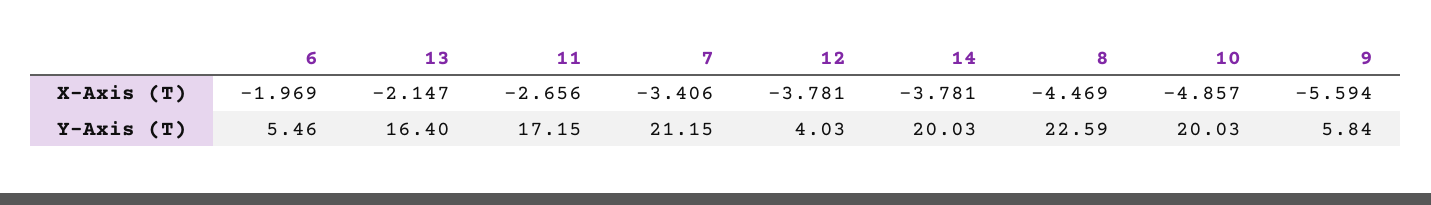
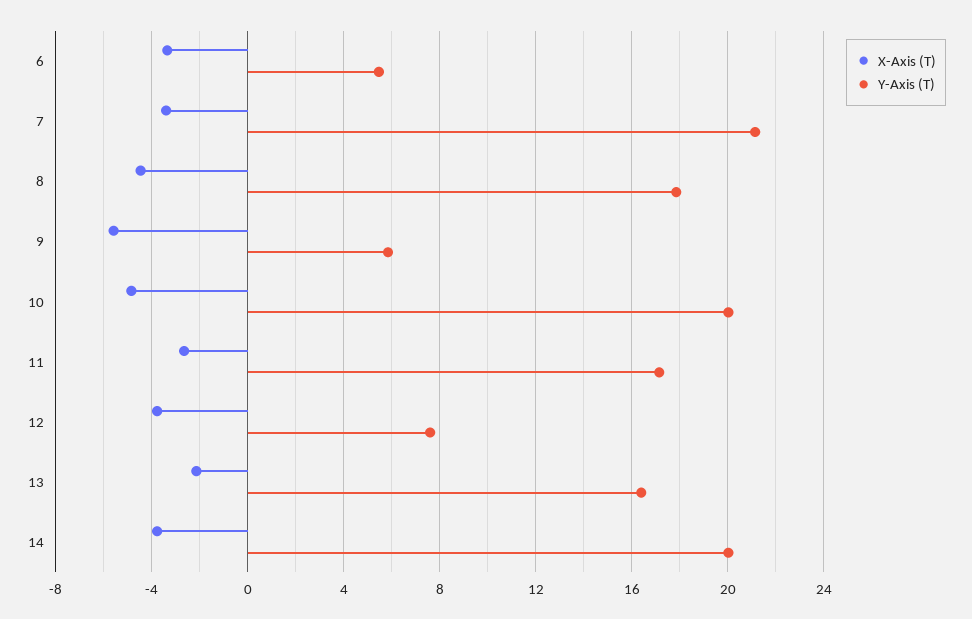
X-Axis (T), 6: -1.969 -> -3.5
Y-Axis (T), 12: 4.03 -> 7.5
Y-Axis (T), 8: 22.59 -> 18

